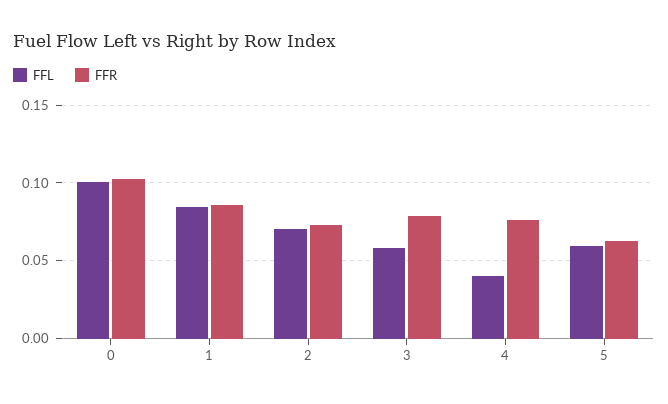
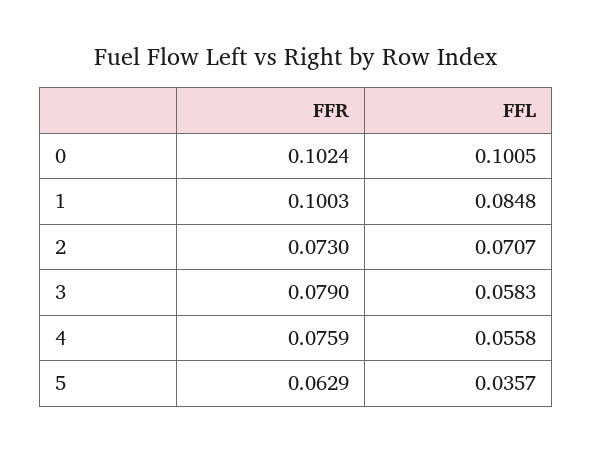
FFR, 1: 0.085 -> 0.1003
FFL, 4: 0.04 -> 0.0558
FFL, 5: 0.06 -> 0.0357

